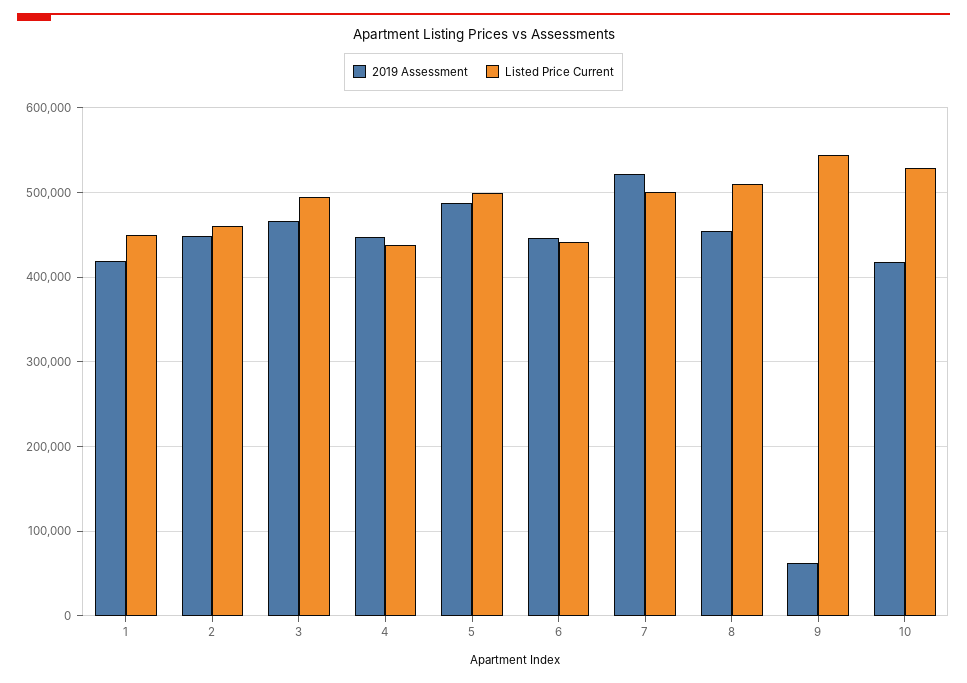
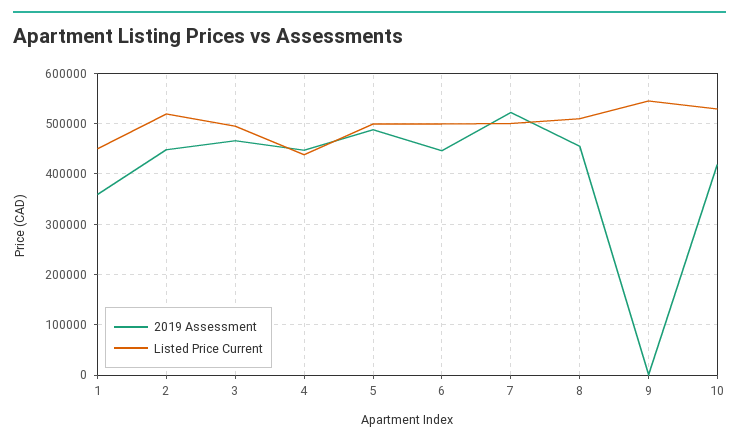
2019 Assessment, 1: 420000 -> 360000
Listed Price Current, 2: 460000 -> 520000
Listed Price Current, 6: 440000 -> 500000
2019 Assessment, 9: 60000 -> 0

